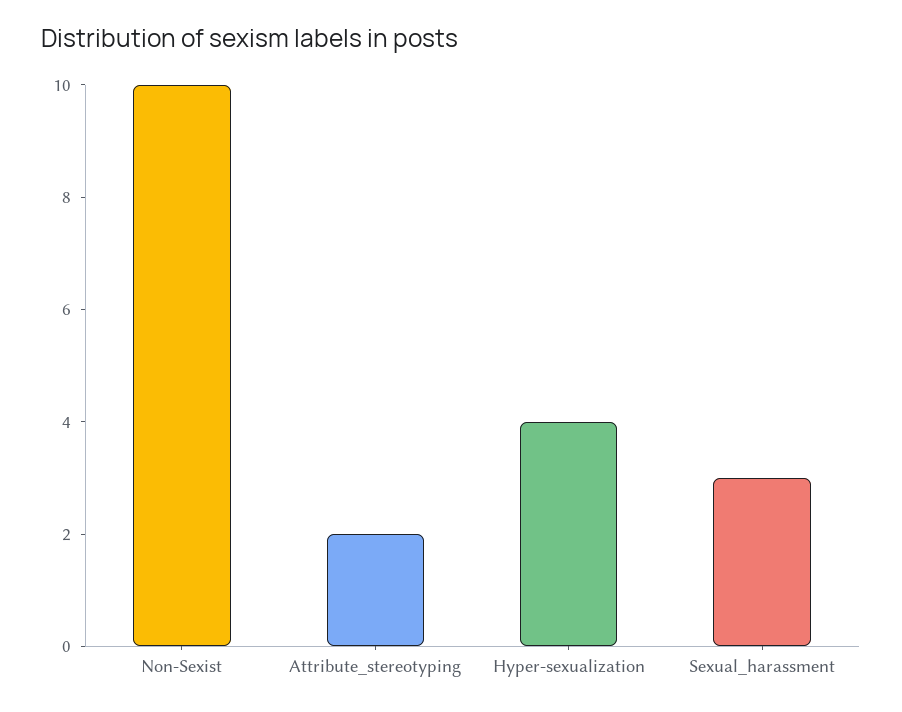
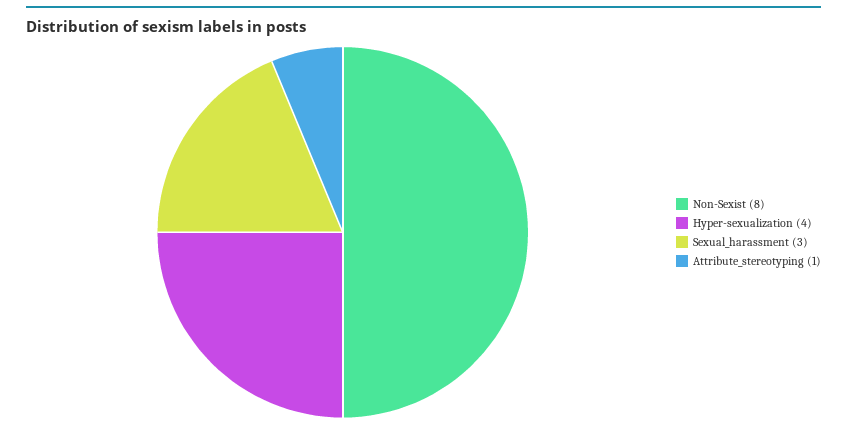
Non-Sexist: 10 -> 8
Attribute_stereotyping: 2 -> 1

